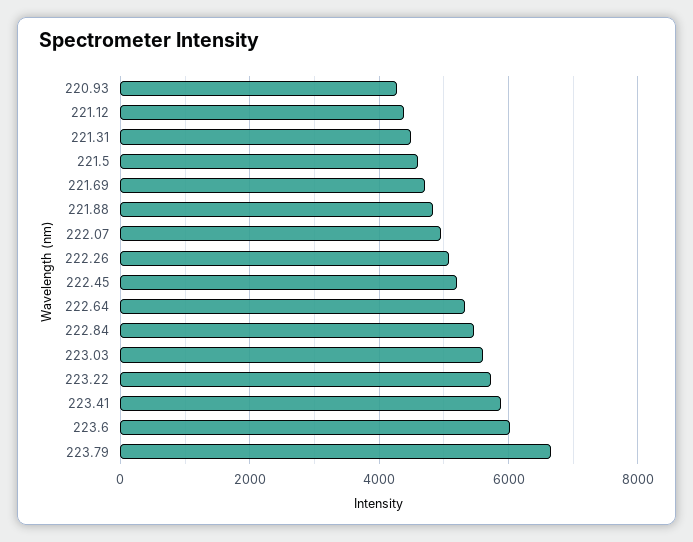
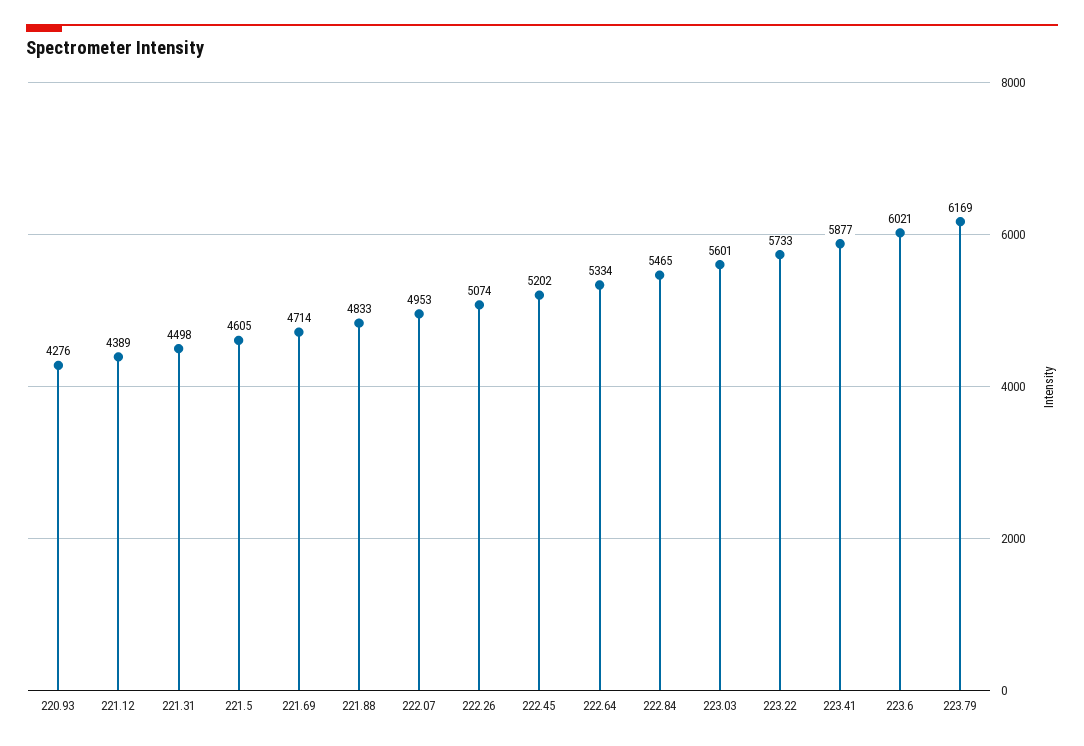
223.79: 6600 -> 6169

